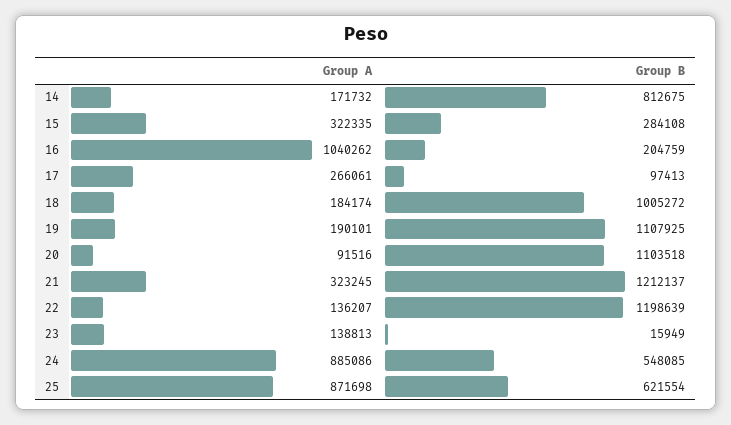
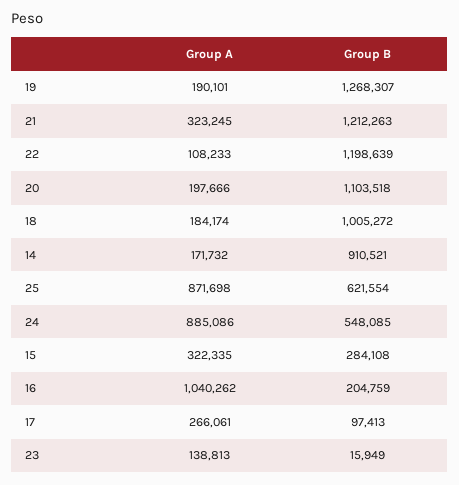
Group B, 14: 812675 -> 910521
Group B, 19: 1107925 -> 1268307
Group A, 20: 91516 -> 197666
Group B, 21: 1212137 -> 1212263
Group A, 22: 136207 -> 108233

